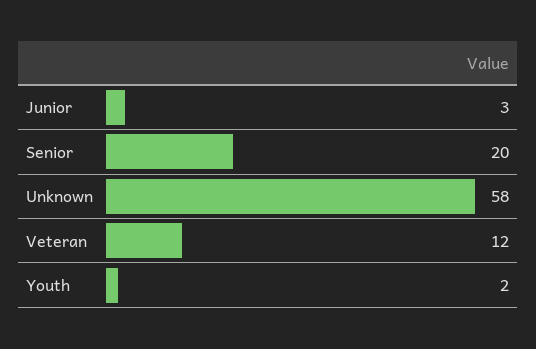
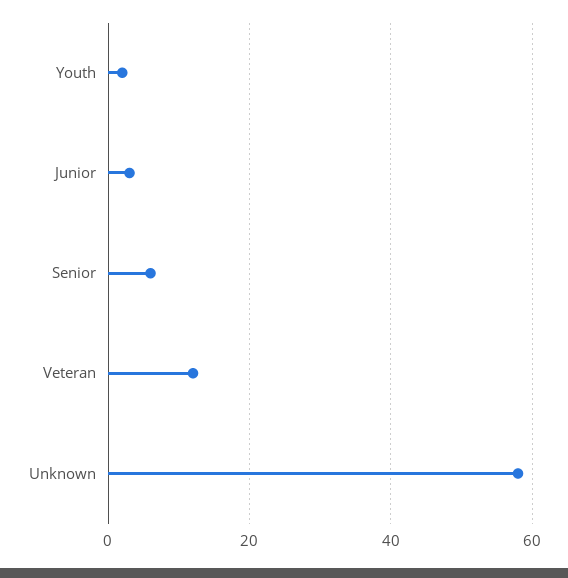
Senior: 20 -> 5

